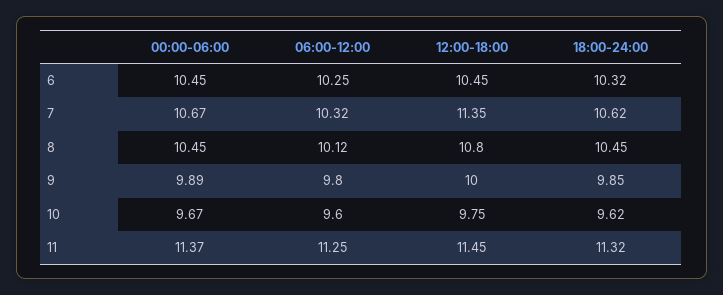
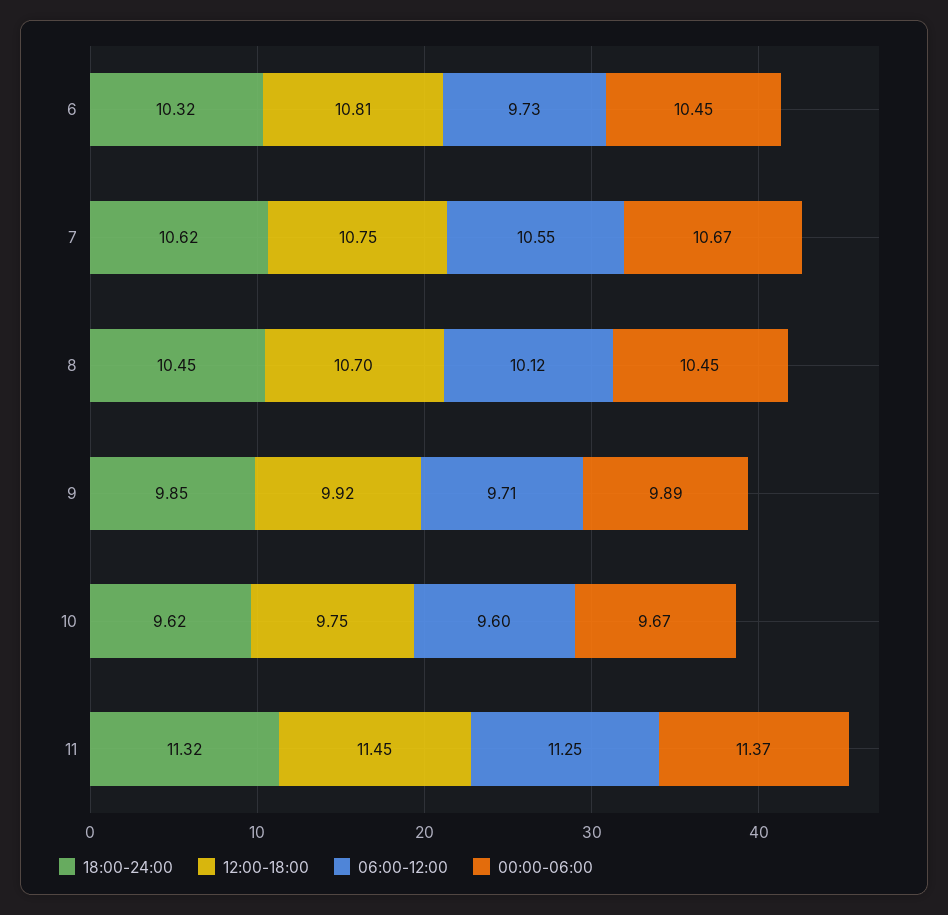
06:00-12:00, 6: 10.25 -> 9.73
12:00-18:00, 6: 10.45 -> 10.81
06:00-12:00, 7: 10.32 -> 10.55
12:00-18:00, 7: 11.35 -> 10.75
12:00-18:00, 8: 10.8 -> 10.7
06:00-12:00, 9: 9.8 -> 9.71
12:00-18:00, 9: 10 -> 9.92

